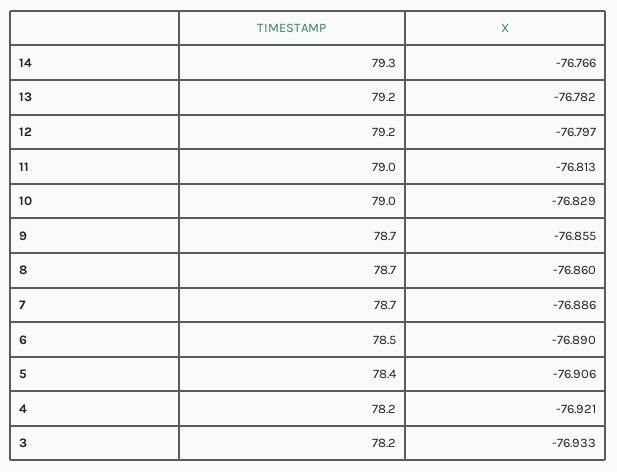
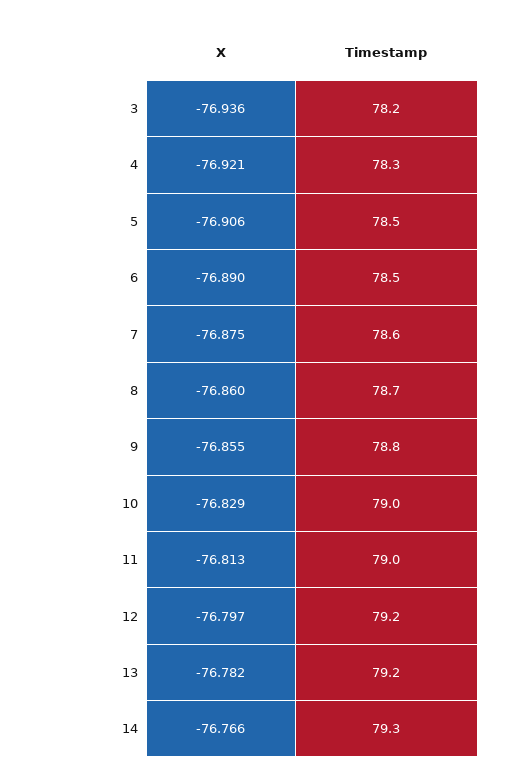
TIMESTAMP, 9: 78.7 -> 78.8
TIMESTAMP, 7: 78.7 -> 78.6
X, 7: -76.886 -> -76.875
TIMESTAMP, 5: 78.4 -> 78.5
TIMESTAMP, 4: 78.2 -> 78.3
X, 3: -76.933 -> -76.936

